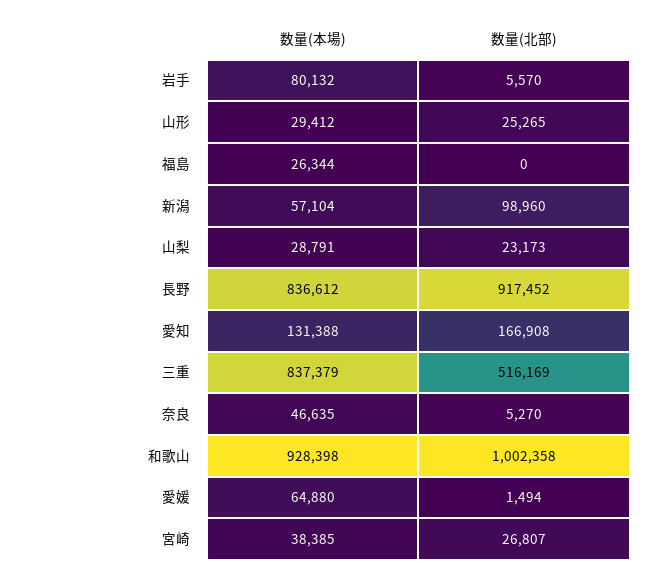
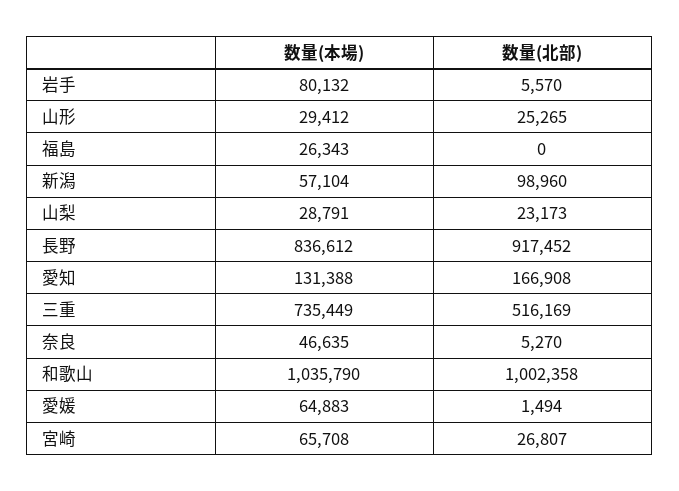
数量(本場), 福島: 26344 -> 26343
数量(本場), 三重: 837379 -> 735449
数量(本場), 和歌山: 928398 -> 1035790
数量(本場), 愛媛: 64880 -> 64883
数量(本場), 宮崎: 38385 -> 65708

